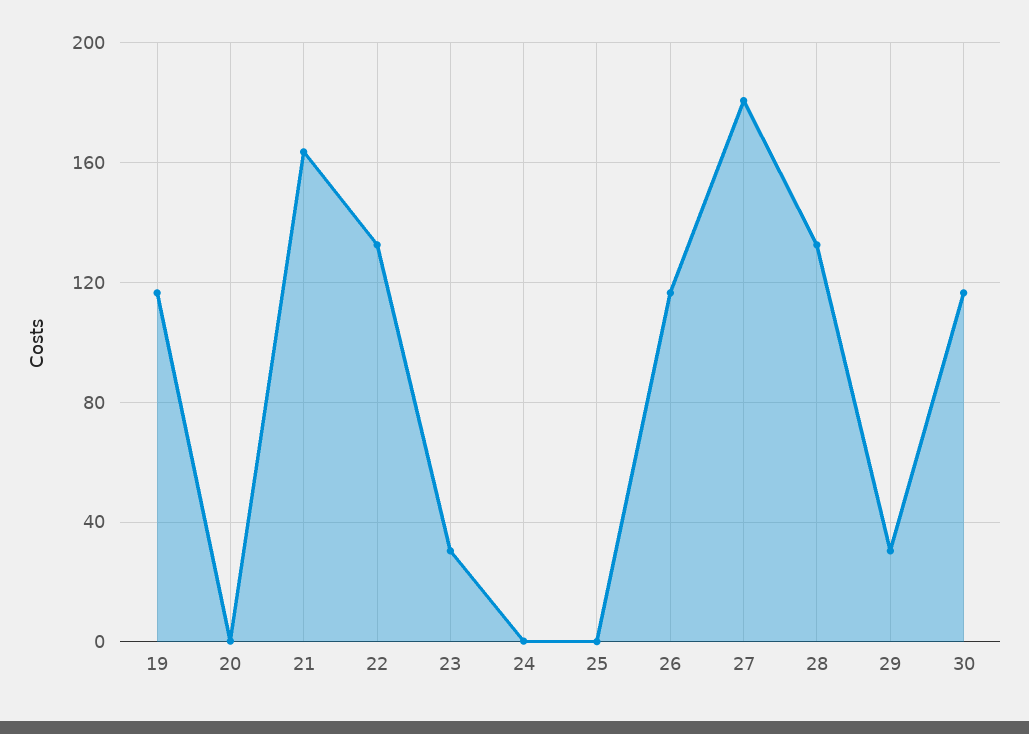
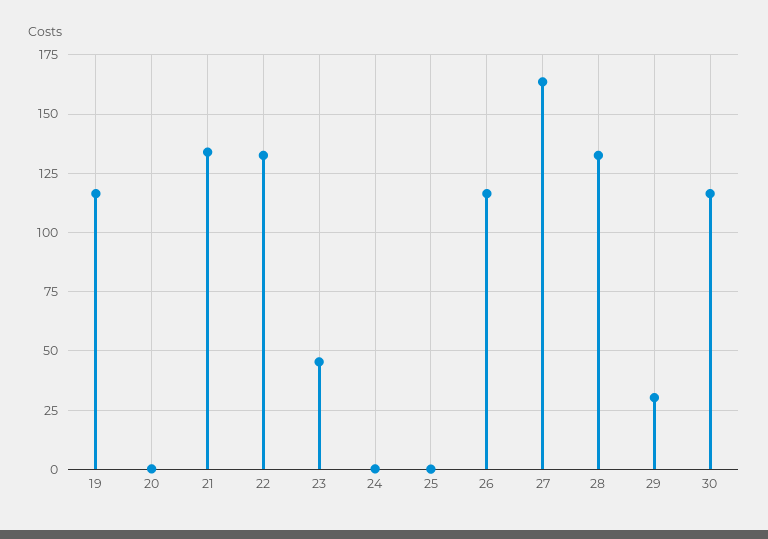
21: 165 -> 135
23: 30 -> 45
27: 180 -> 165

